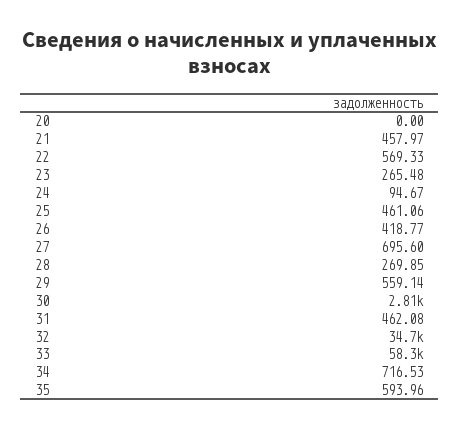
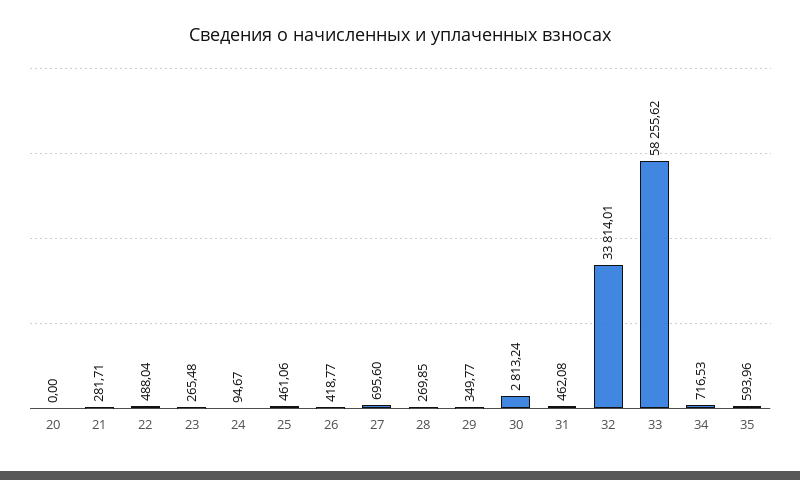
21: 457.97 -> 281.71
22: 569.33 -> 488.04
29: 559.14 -> 349.77
32: 34700 -> 33814.01

